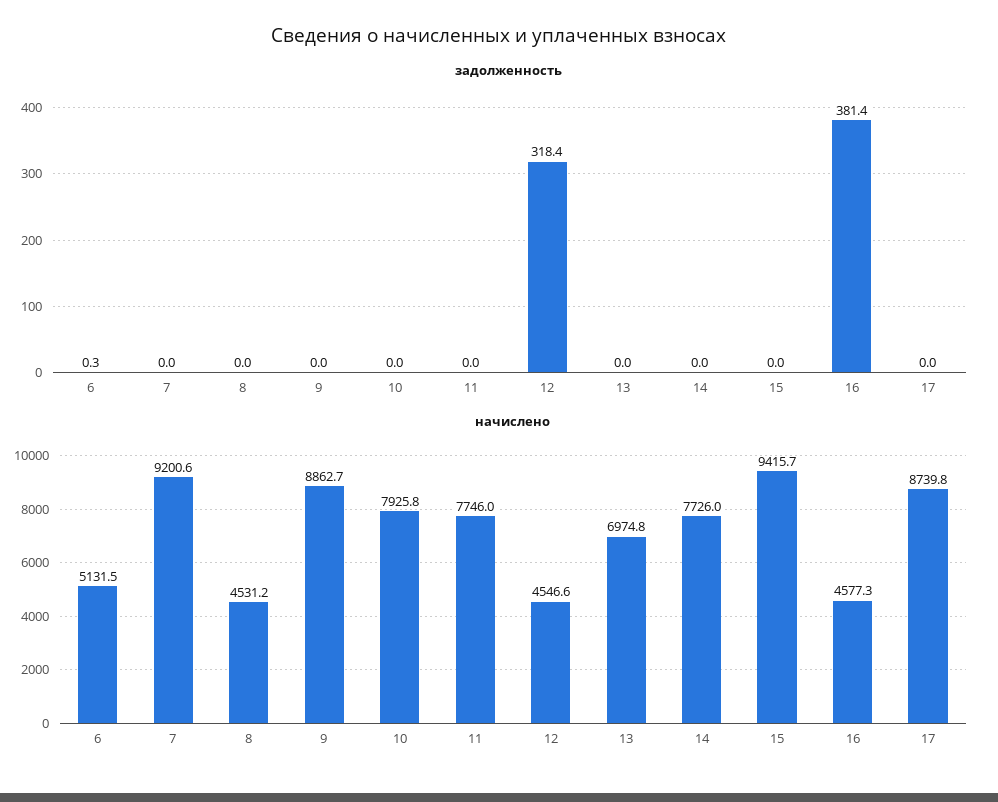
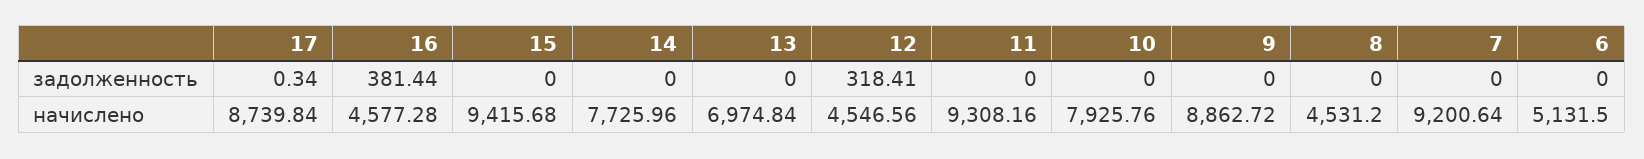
задолженность, 6: 0.3 -> 0
задолженность, 17: 0 -> 0.34
начислено, 11: 7746 -> 9308.16

